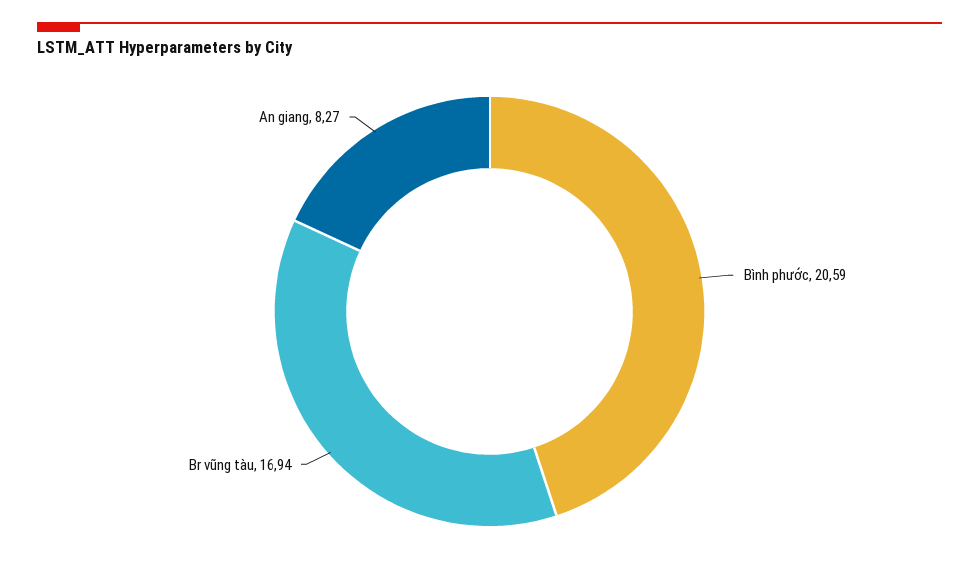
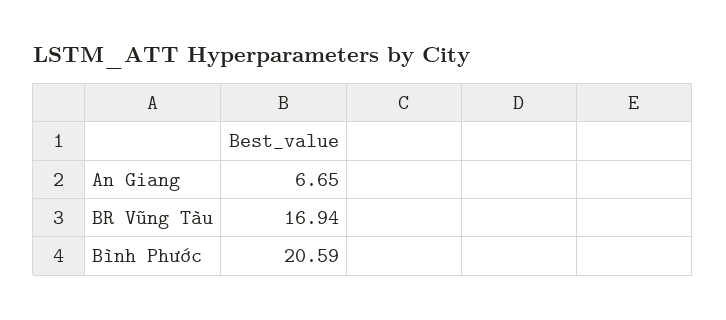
An giang: 8.27 -> 6.65

